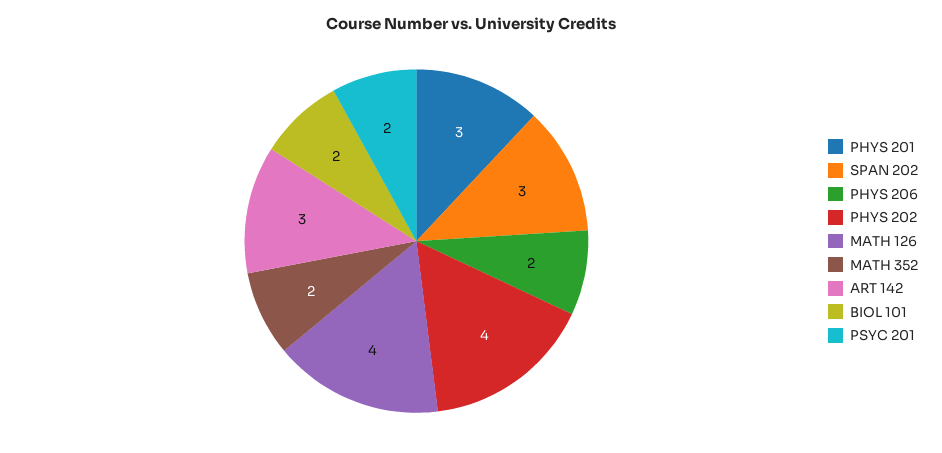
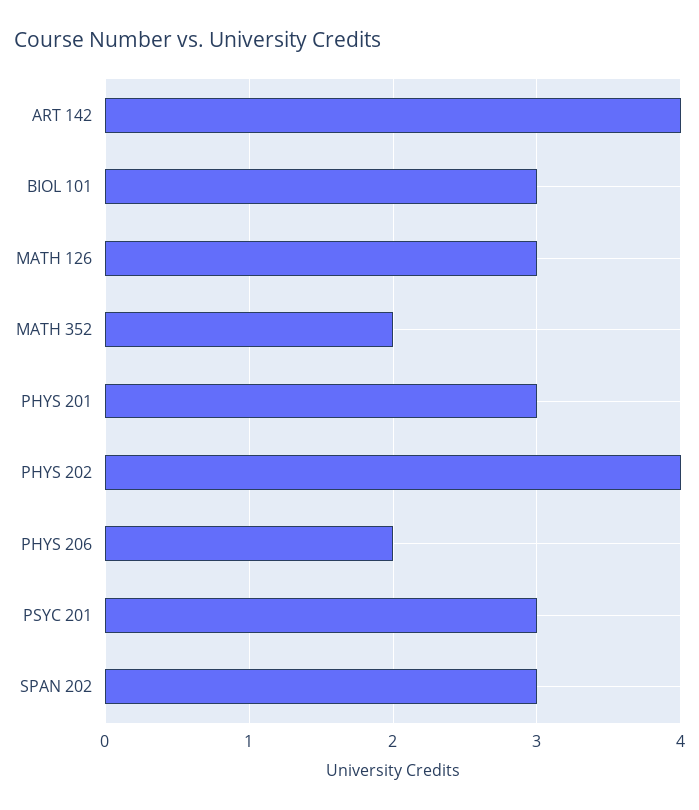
MATH 126: 4 -> 3
ART 142: 3 -> 4
BIOL 101: 2 -> 3
PSYC 201: 2 -> 3

